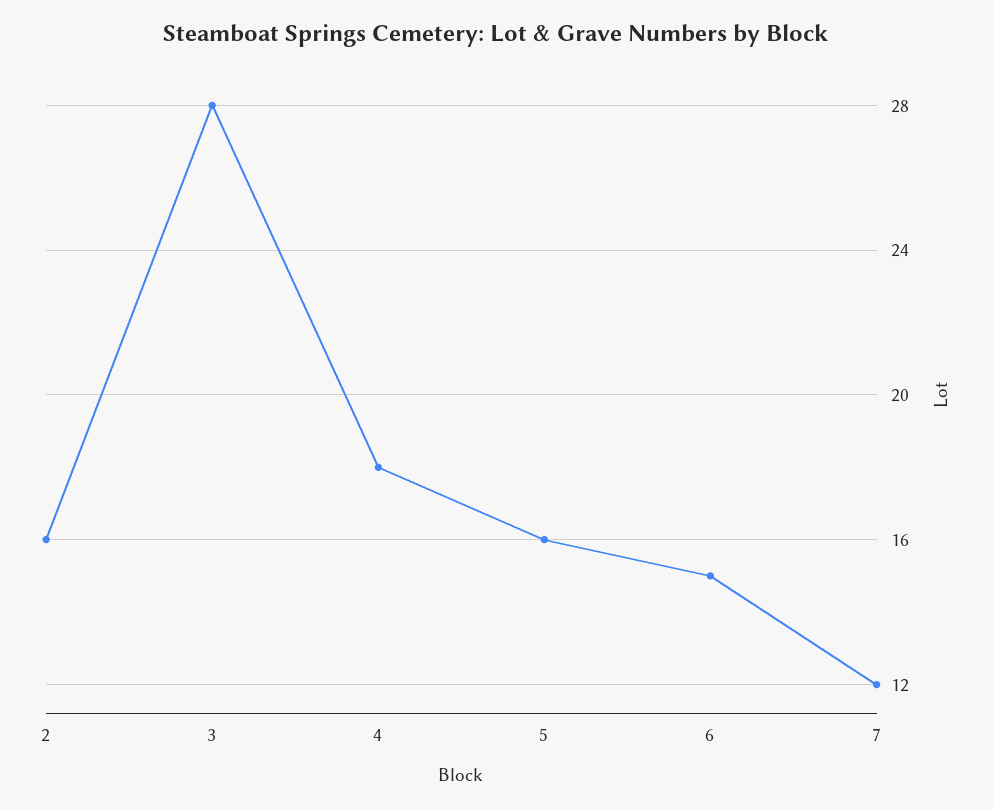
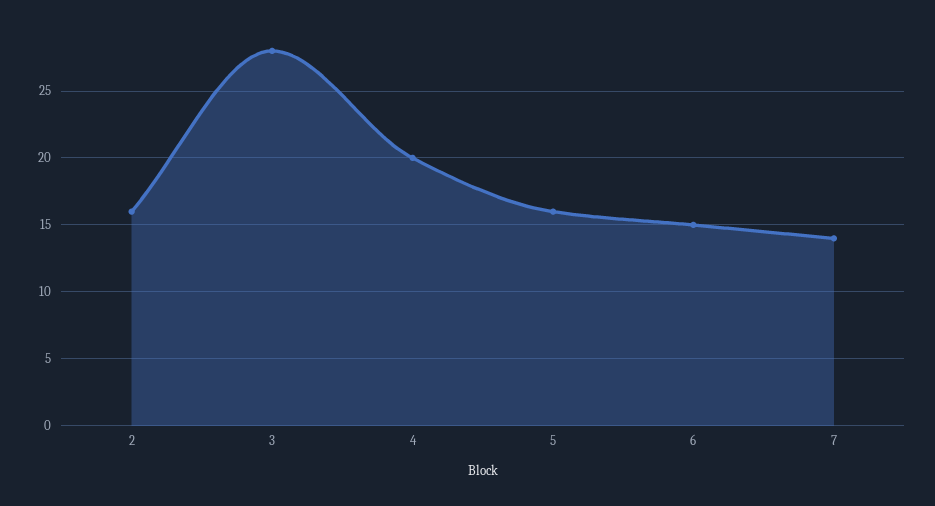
4: 18 -> 20
7: 12 -> 14

